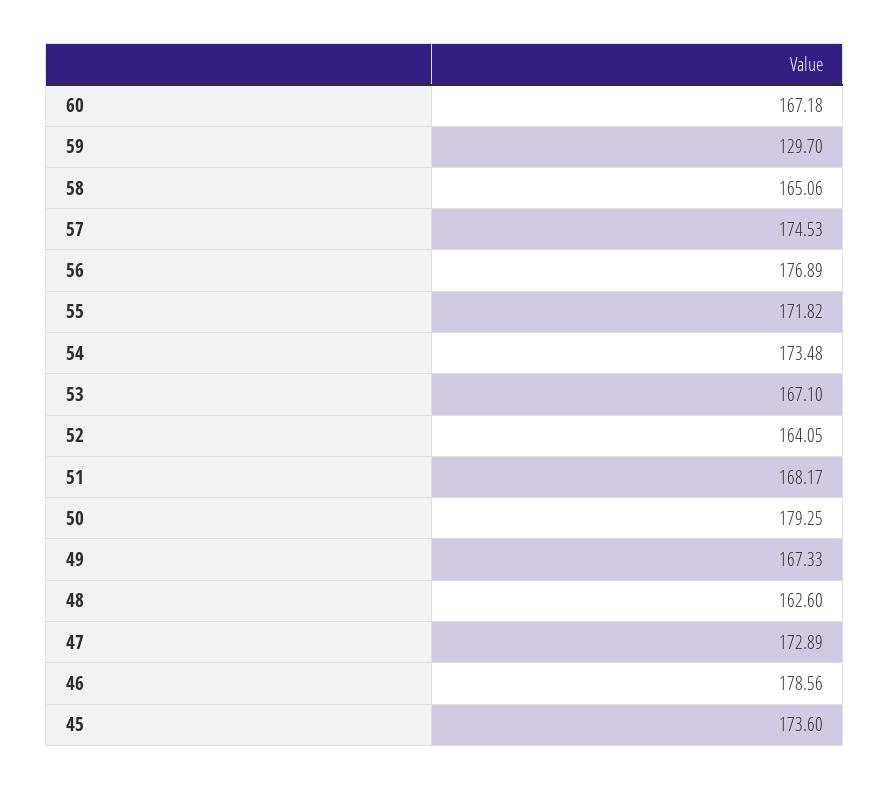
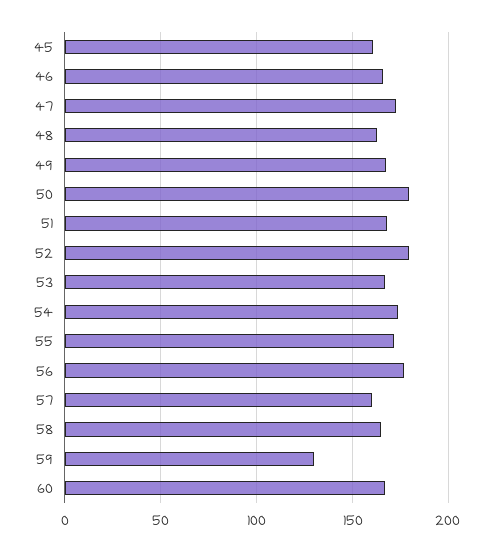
57: 174.53 -> 160
52: 164.05 -> 180
46: 178.56 -> 165
45: 173.6 -> 160

